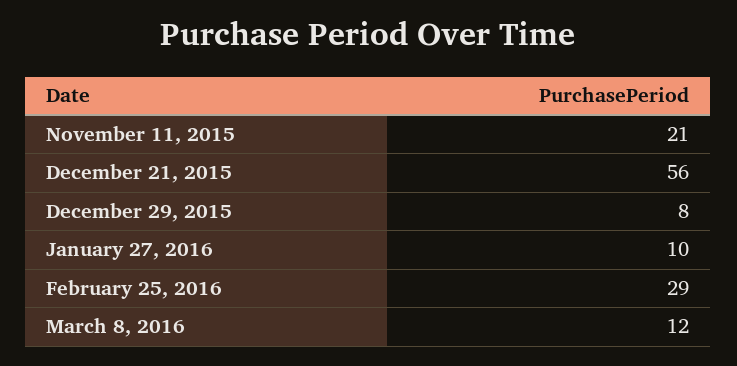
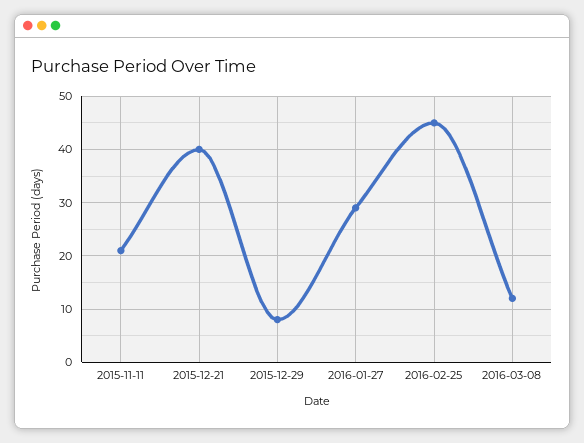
December 21, 2015: 56 -> 40
January 27, 2016: 10 -> 30
February 25, 2016: 29 -> 45

